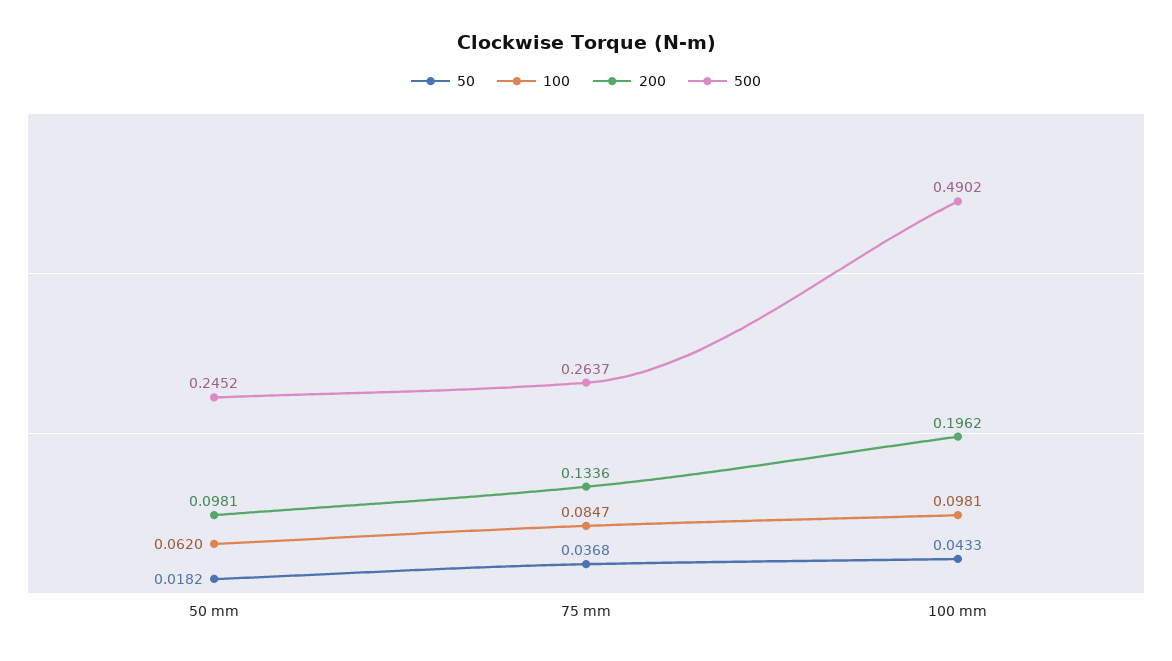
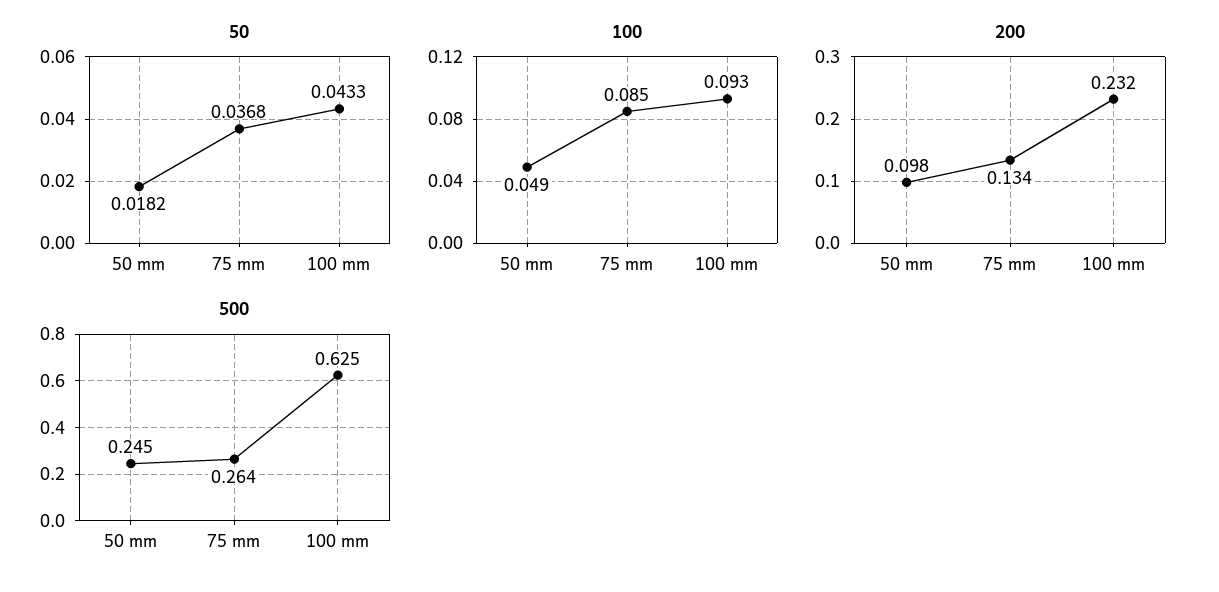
100, 50 mm: 0.062 -> 0.049
100, 100 mm: 0.0981 -> 0.093
200, 100 mm: 0.1962 -> 0.232
500, 100 mm: 0.4902 -> 0.625

